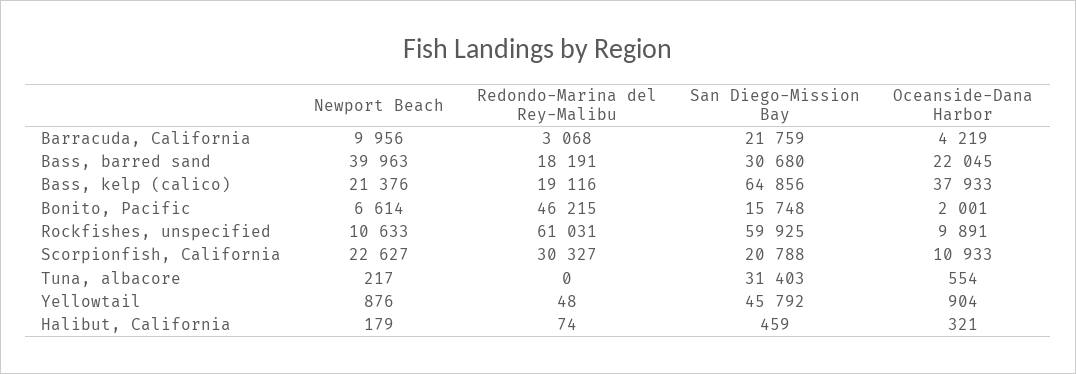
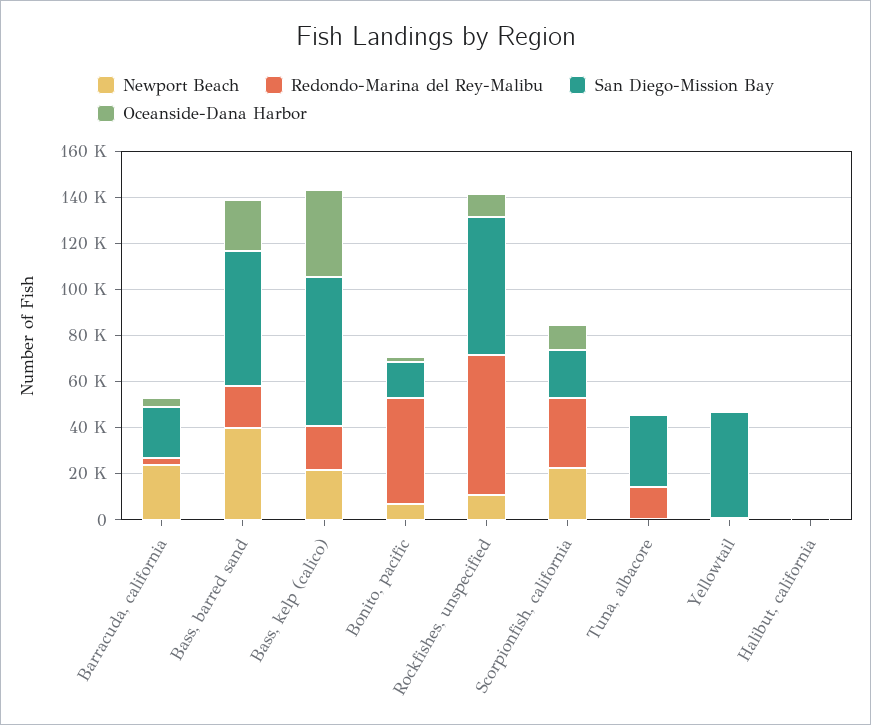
Newport Beach, Barracuda, California: 9956 -> 25000
San Diego-Mission Bay, Bass, barred sand: 30680 -> 60000
Redondo-Marina del Rey-Malibu, Tuna, albacore: 0 -> 15000

